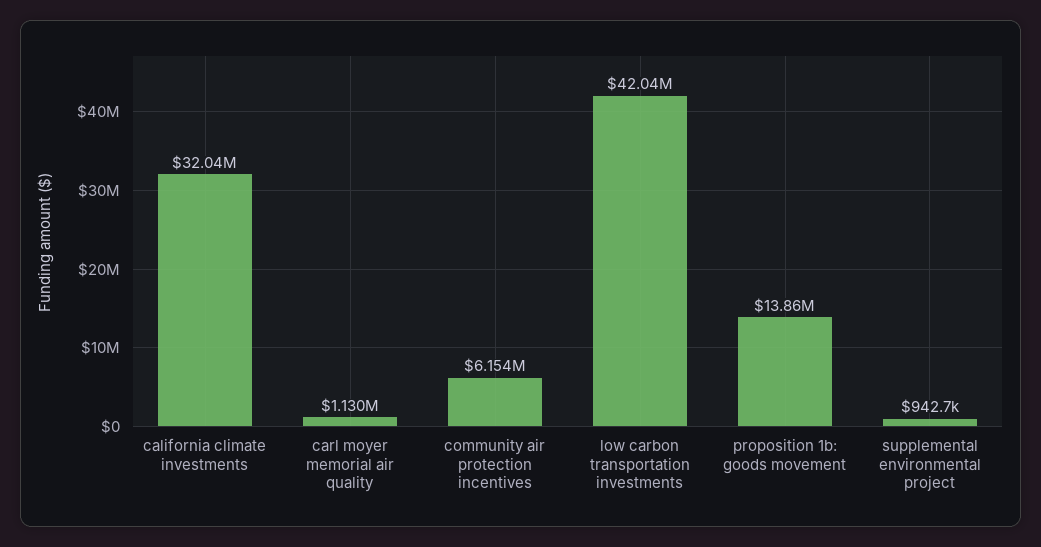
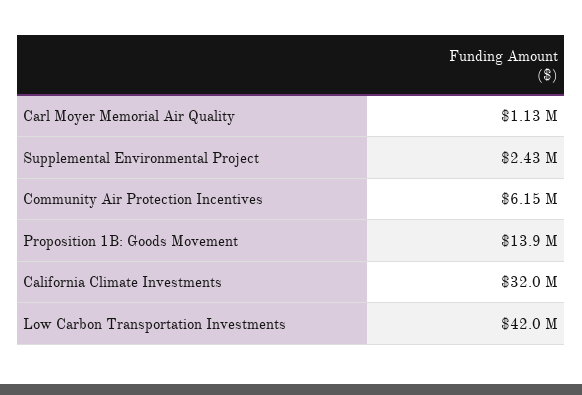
supplemental environmental project: 942700 -> 2430000

